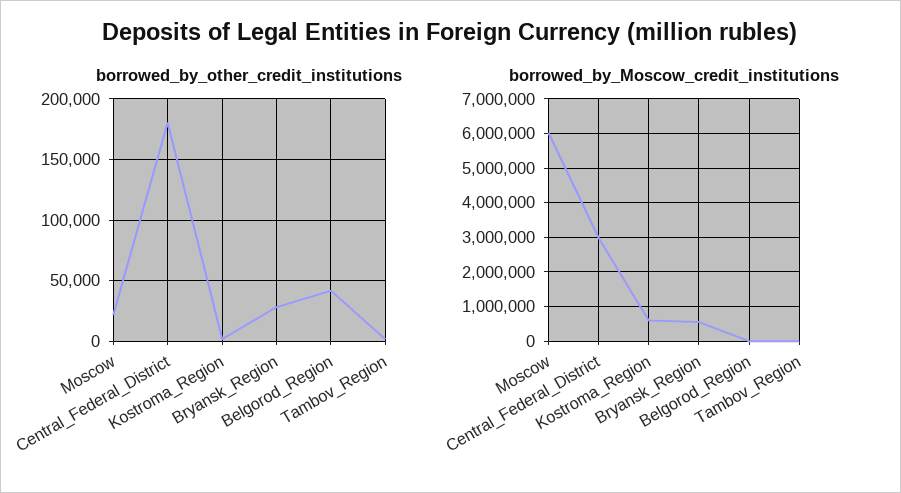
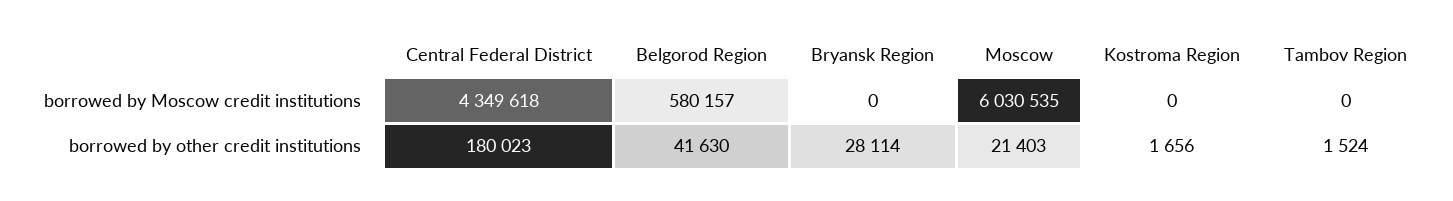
borrowed_by_Moscow_credit_institutions, Central_Federal_District: 3000000 -> 4349618
borrowed_by_Moscow_credit_institutions, Kostroma_Region: 600000 -> 0
borrowed_by_Moscow_credit_institutions, Bryansk_Region: 600000 -> 0
borrowed_by_Moscow_credit_institutions, Belgorod_Region: 0 -> 580157

